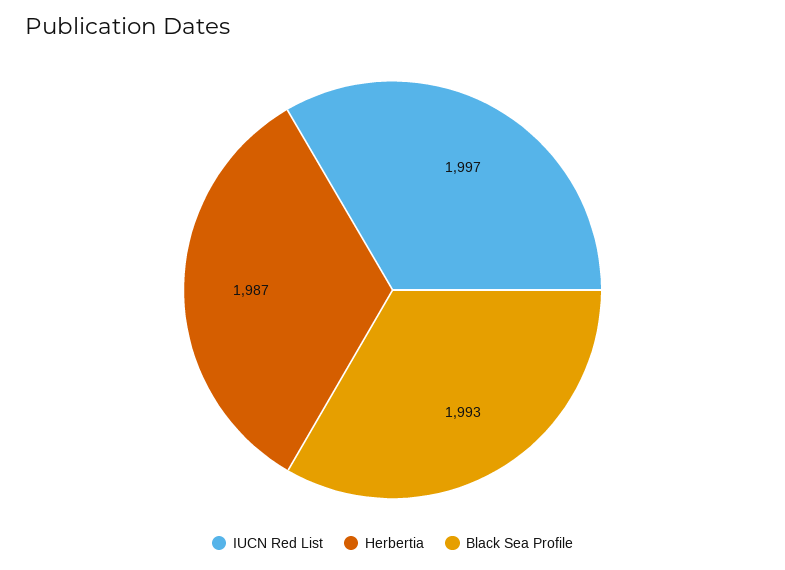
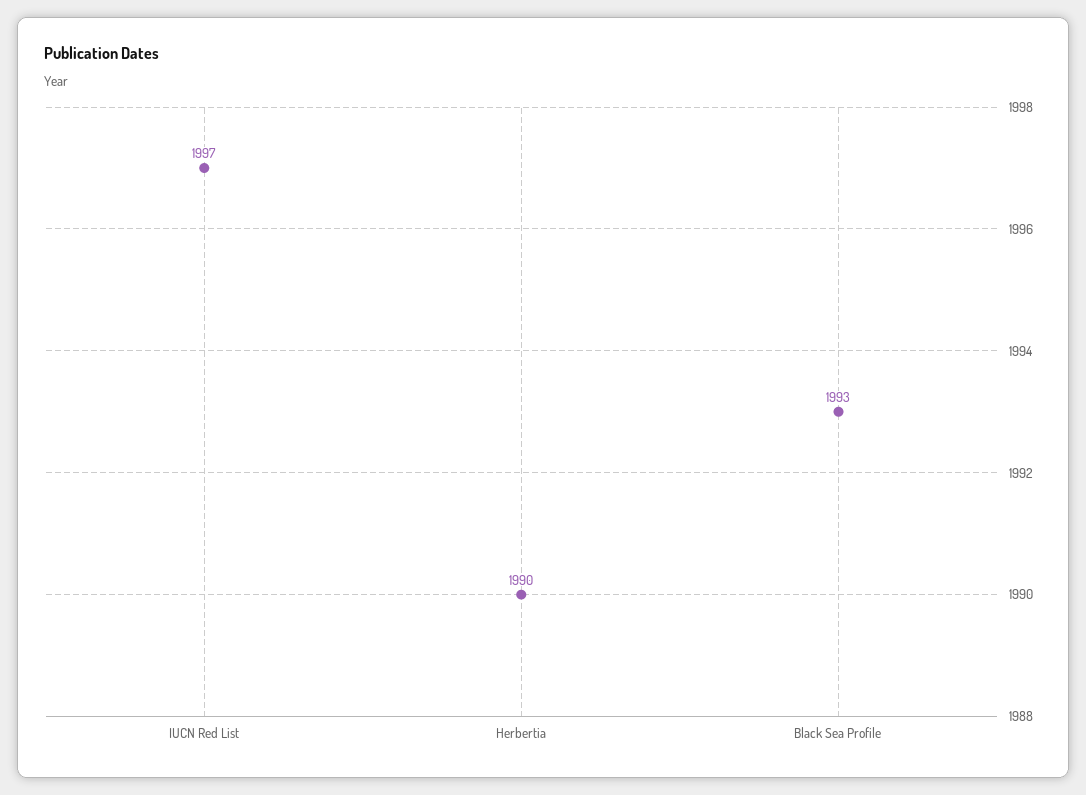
Herbertia: 1987 -> 1990

